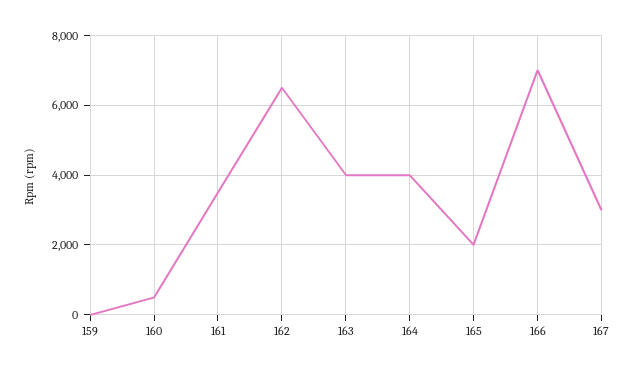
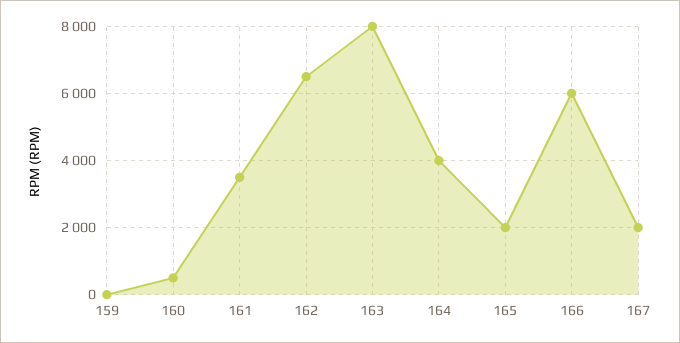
163: 4000 -> 8000
166: 7000 -> 6000
167: 3000 -> 2000

